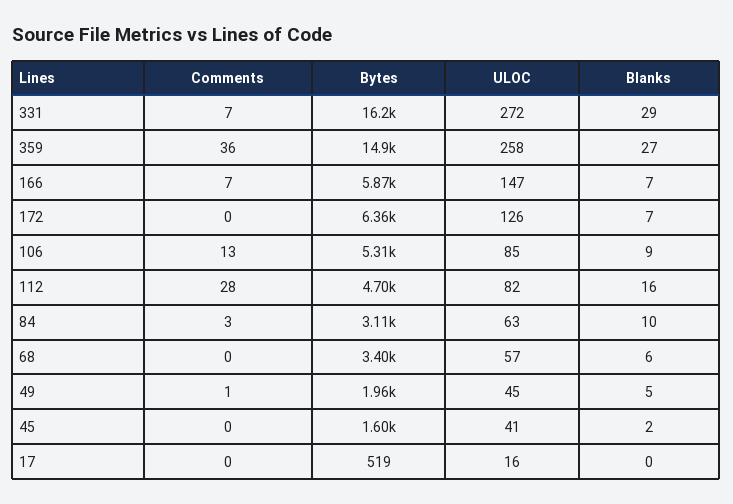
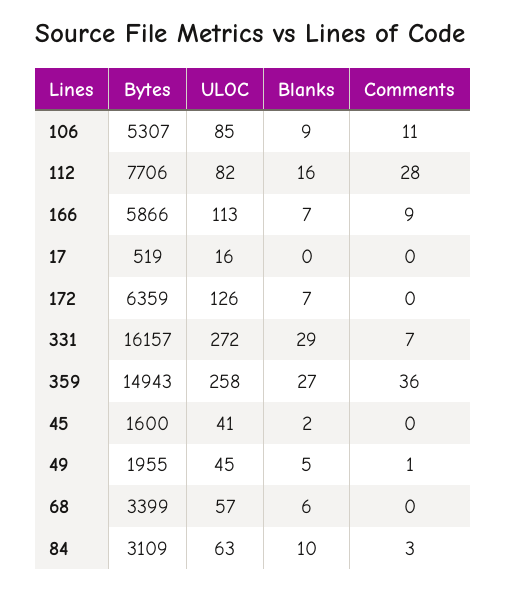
Comments, 166: 7 -> 9
ULOC, 166: 147 -> 113
Comments, 106: 13 -> 11
Bytes, 112: 4700 -> 7706

